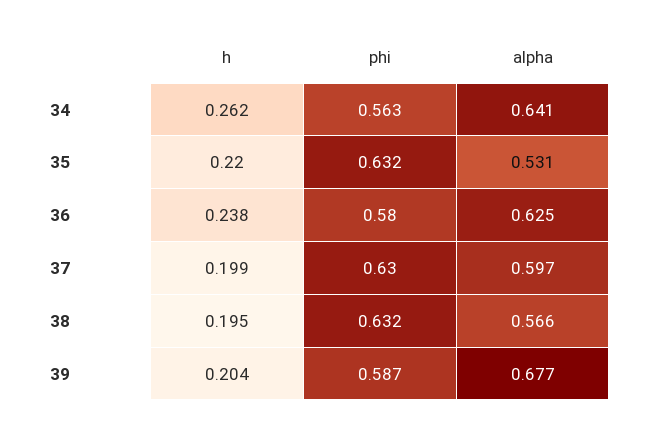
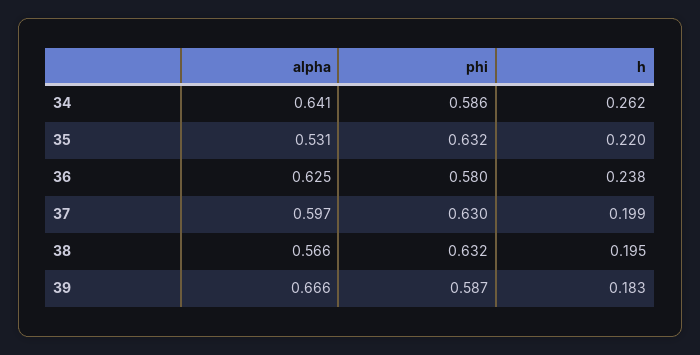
phi, 34: 0.563 -> 0.586
h, 39: 0.204 -> 0.183
alpha, 39: 0.677 -> 0.666

